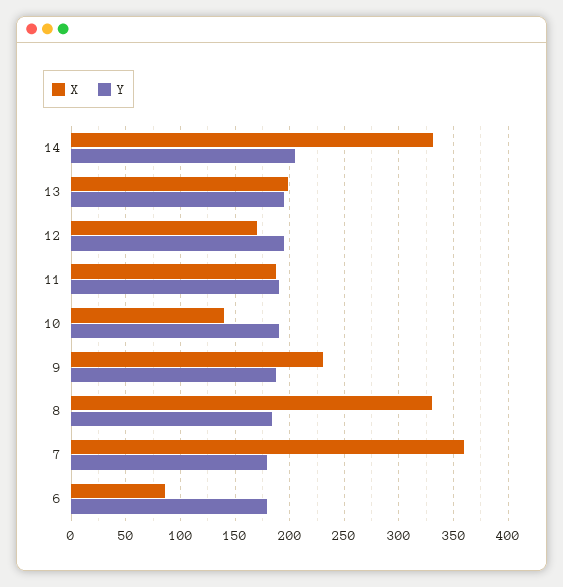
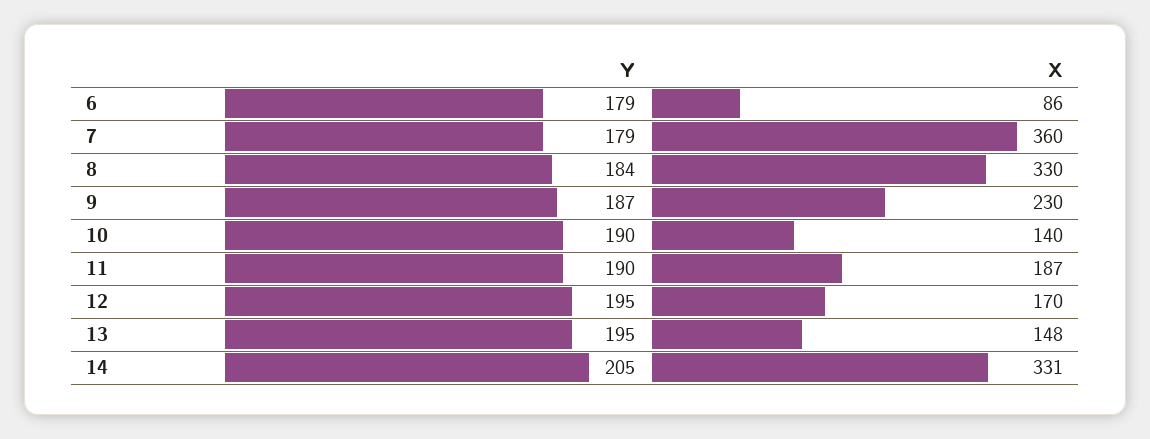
X, 13: 200 -> 148

